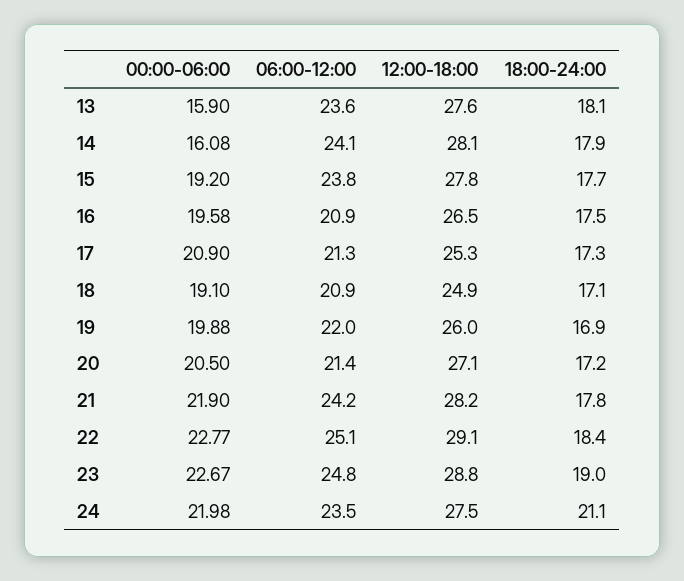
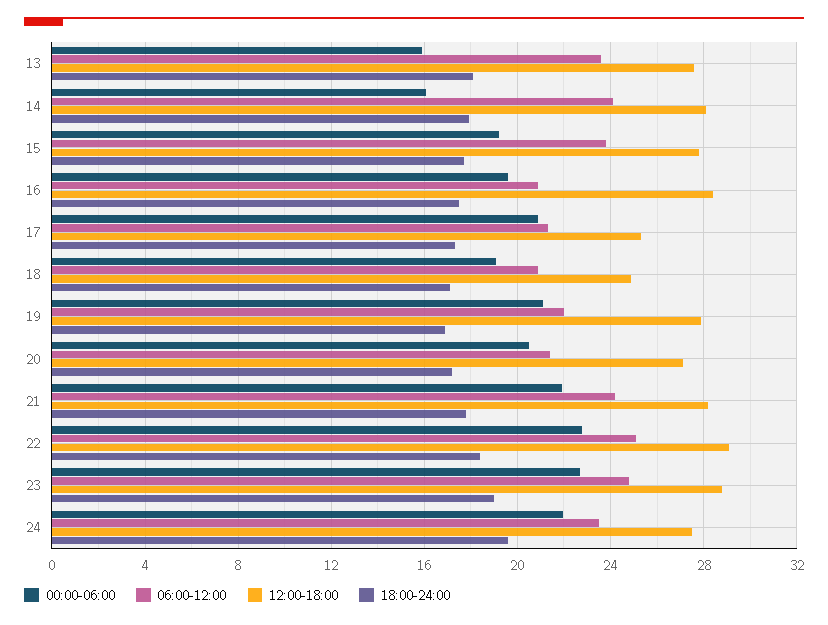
12:00-18:00, 16: 26.5 -> 28.5
00:00-06:00, 19: 19.88 -> 21
12:00-18:00, 19: 26 -> 28
18:00-24:00, 24: 21.1 -> 19.5

